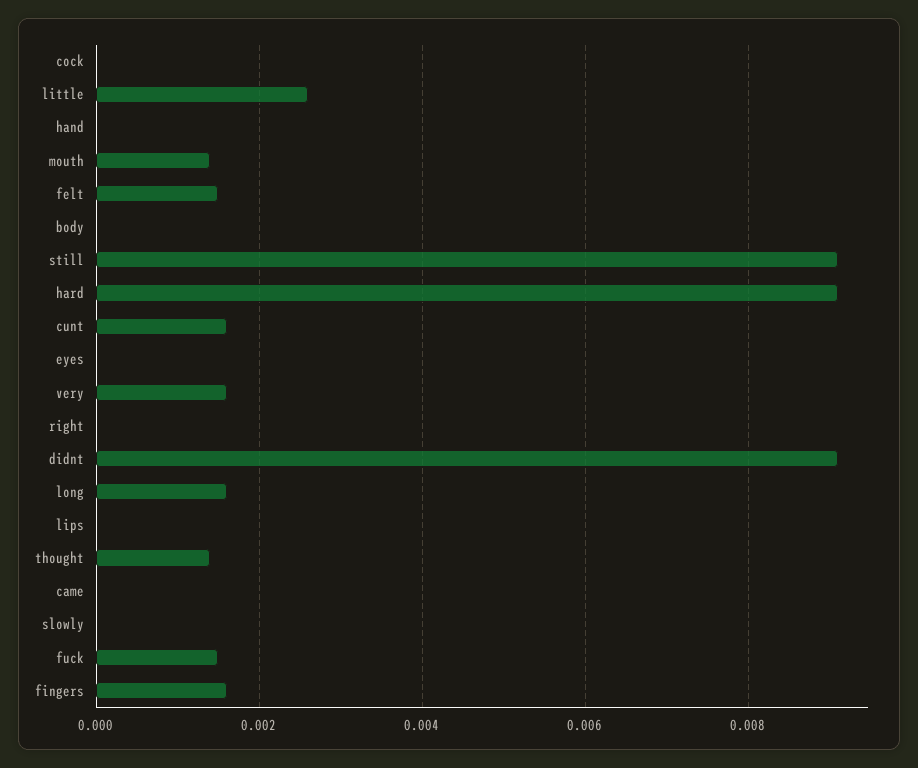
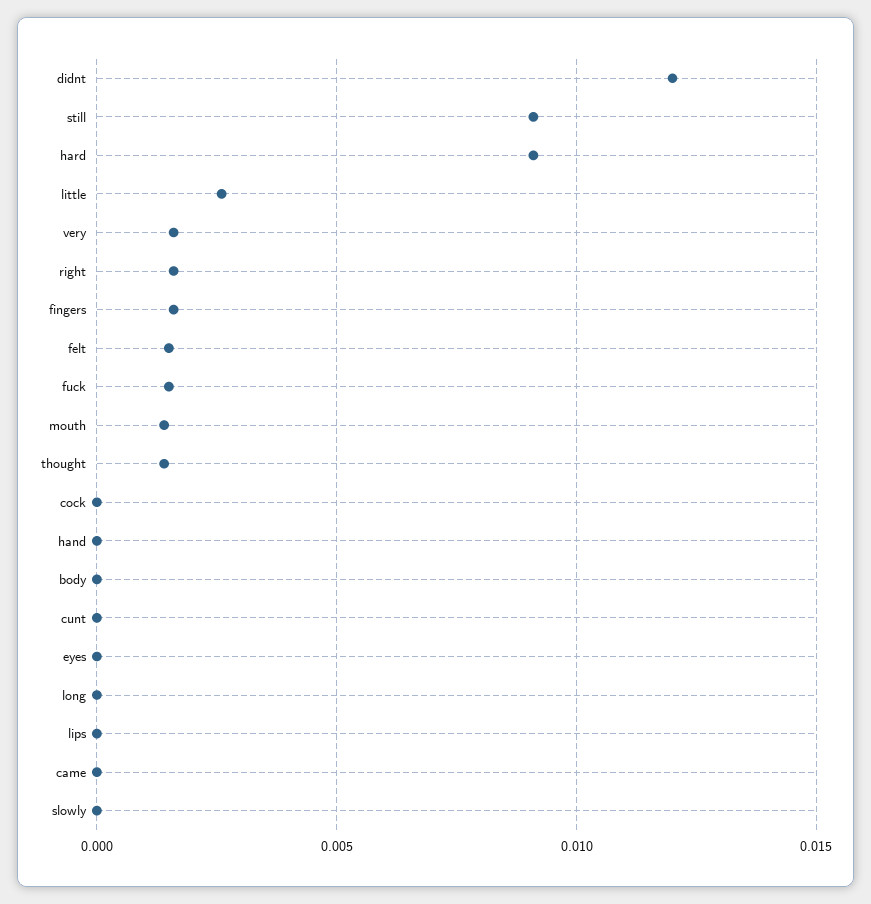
cunt: 0.0015 -> 0
right: 0 -> 0.0015
didnt: 0.009 -> 0.012
long: 0.0015 -> 0

